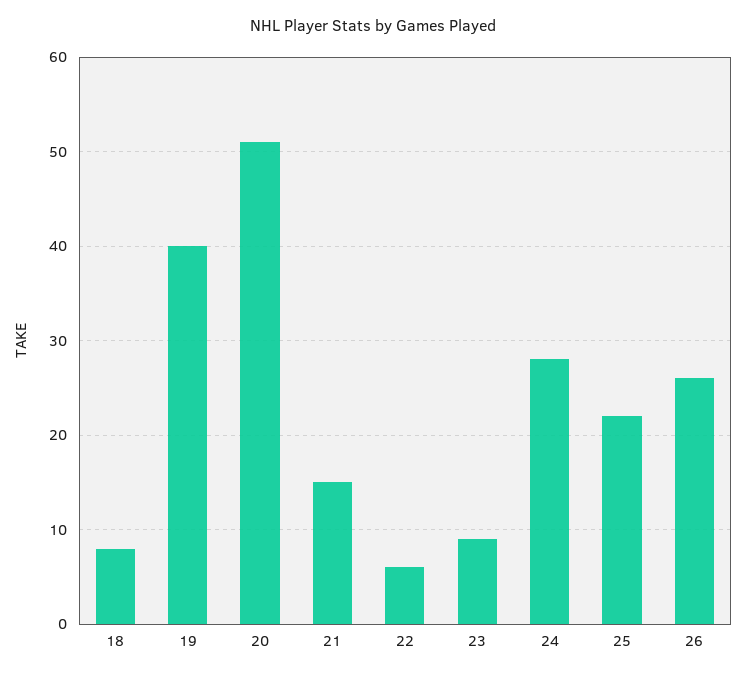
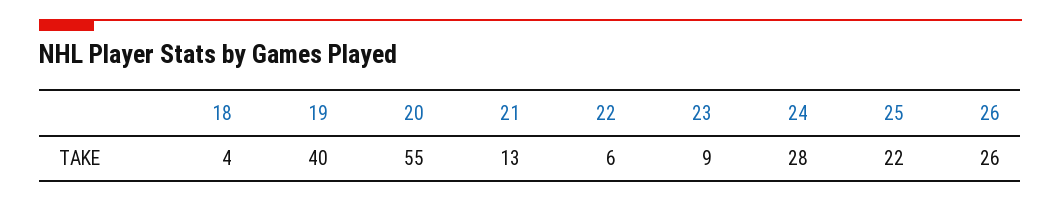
18: 8 -> 4
20: 51 -> 55
21: 15 -> 13

